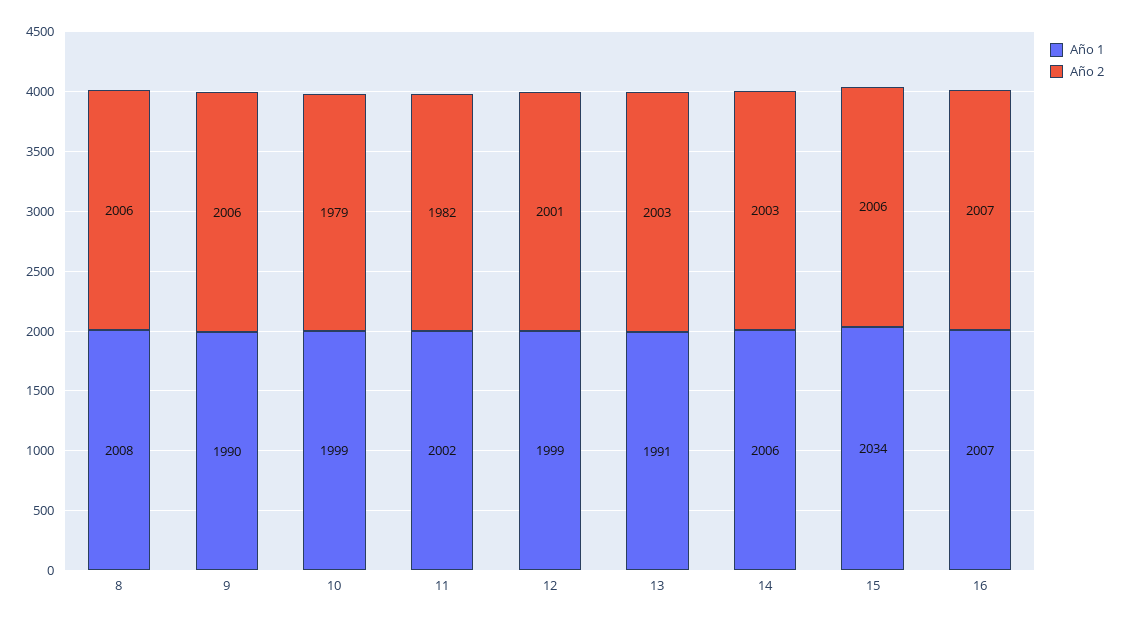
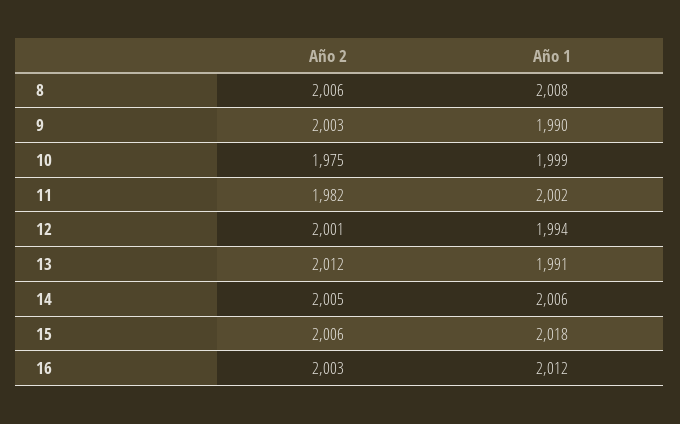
Año 2, 9: 2006 -> 2003
Año 2, 10: 1979 -> 1975
Año 1, 12: 1999 -> 1994
Año 2, 13: 2003 -> 2012
Año 2, 14: 2003 -> 2005
Año 1, 15: 2034 -> 2018
Año 1, 16: 2007 -> 2012
Año 2, 16: 2007 -> 2003

